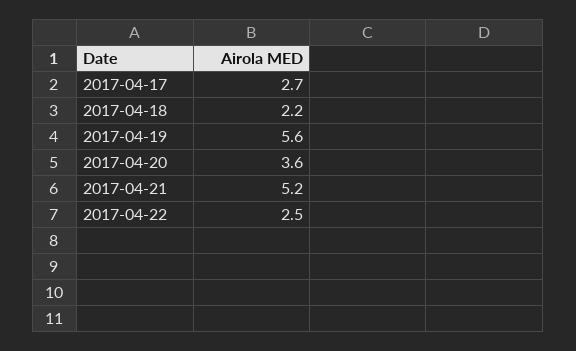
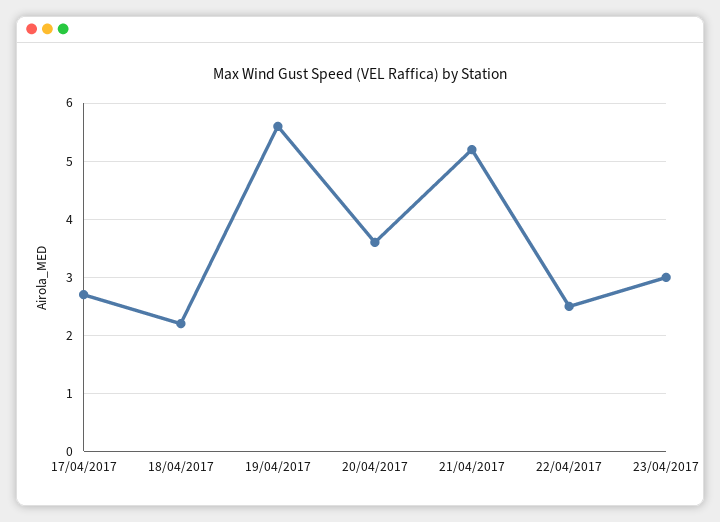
23/04/2017: none -> 3

